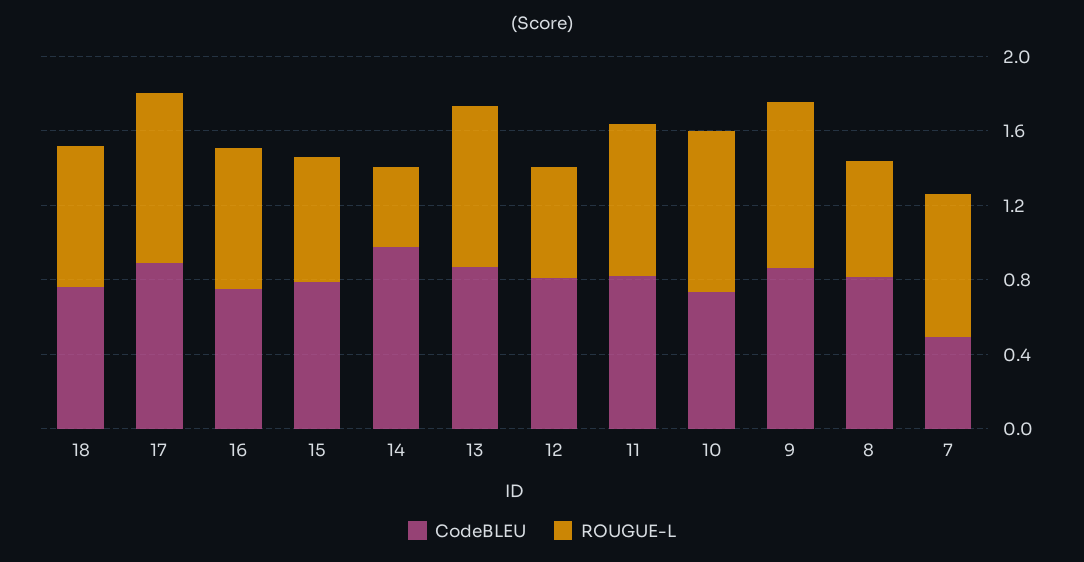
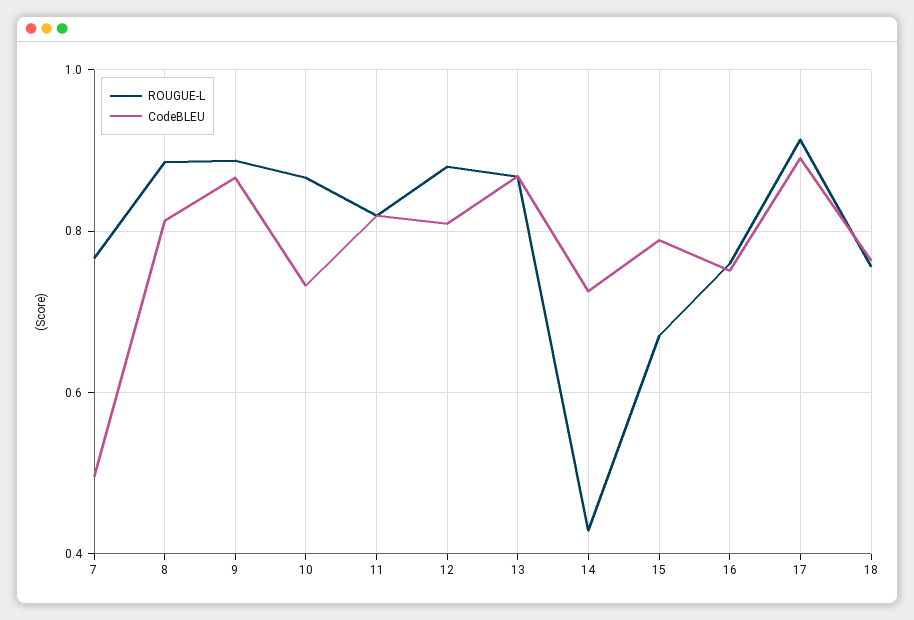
CodeBLEU, 14: 1 -> 0.72
ROUGUE-L, 12: 0.6 -> 0.88
ROUGUE-L, 8: 0.6 -> 0.88

